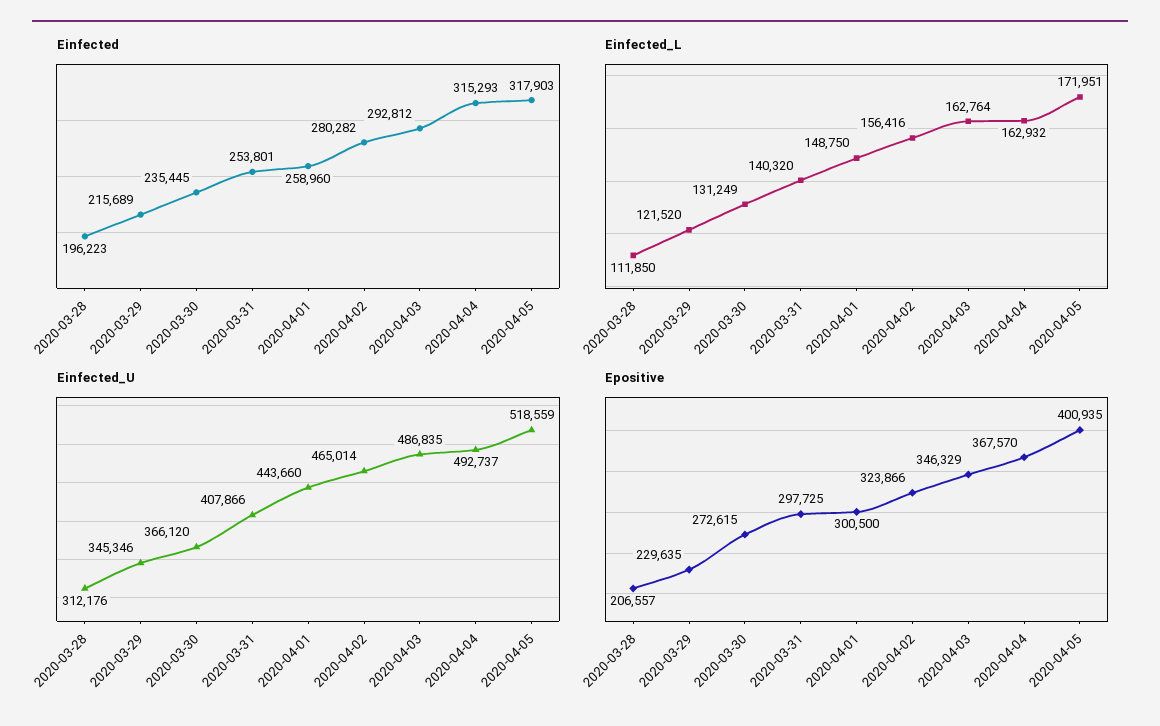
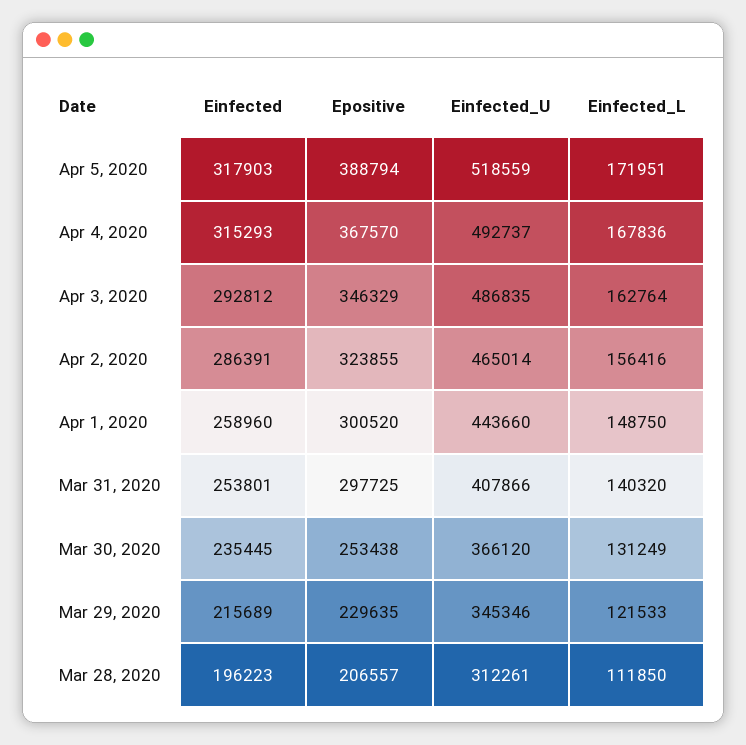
Einfected, 2020-04-02: 280282 -> 286391
Einfected_L, 2020-03-29: 121520 -> 121533
Einfected_L, 2020-04-04: 162932 -> 167836
Einfected_U, 2020-03-28: 312176 -> 312261
Epositive, 2020-03-30: 272615 -> 253438
Epositive, 2020-04-01: 300500 -> 300520
Epositive, 2020-04-02: 323866 -> 323855
Epositive, 2020-04-05: 400935 -> 388794

